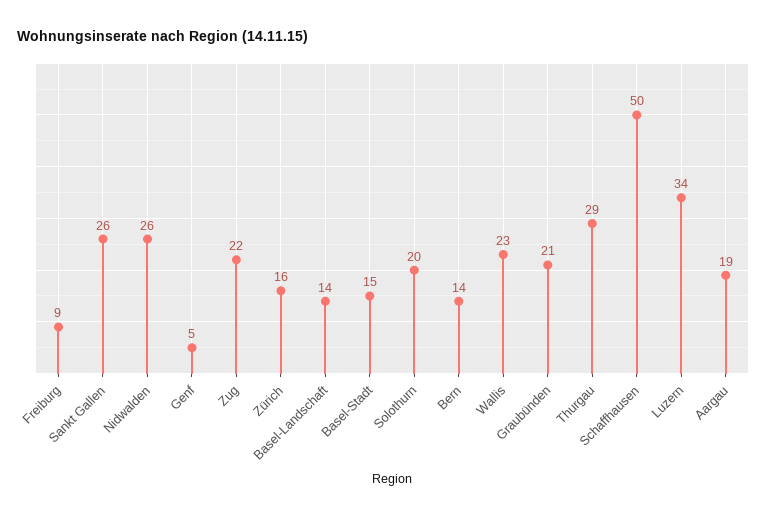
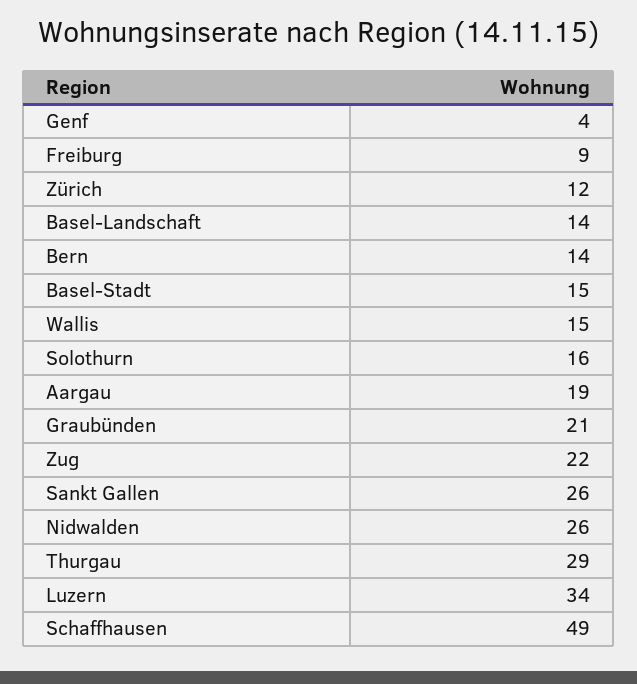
Genf: 5 -> 4
Zürich: 16 -> 12
Solothurn: 20 -> 16
Wallis: 23 -> 15
Schaffhausen: 50 -> 49

